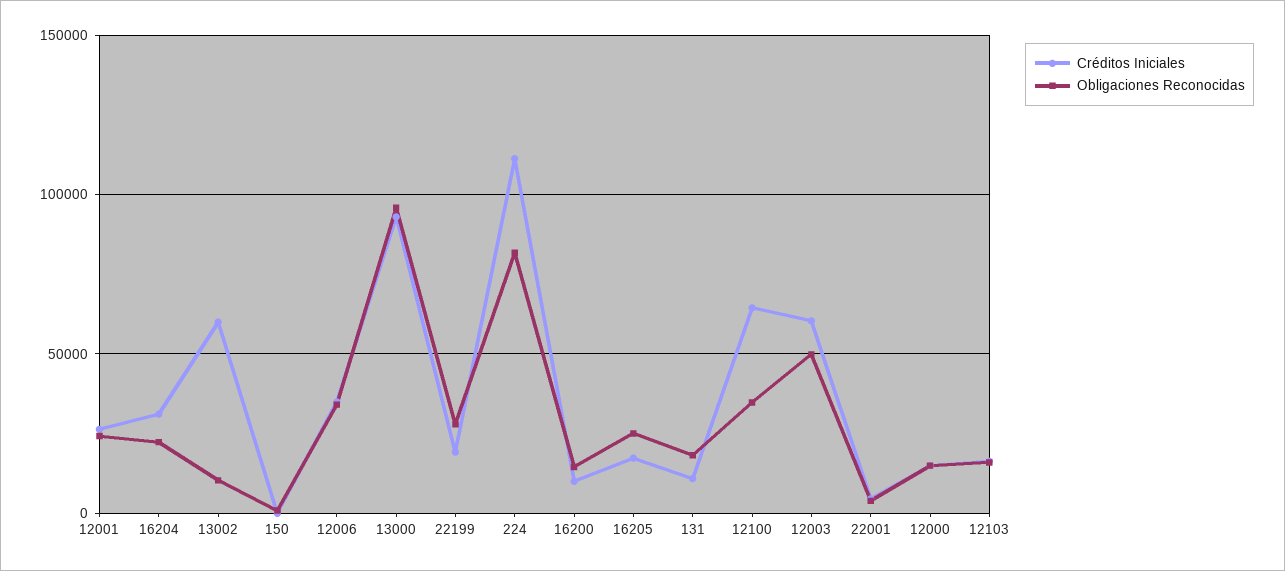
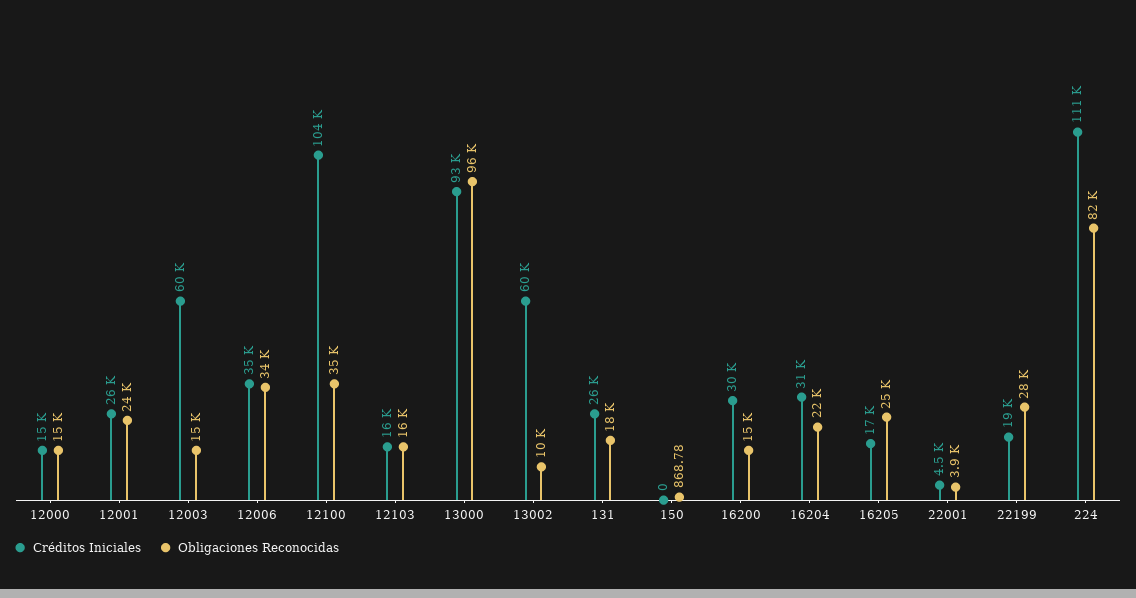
Créditos Iniciales, 16200: 10000 -> 30000
Créditos Iniciales, 131: 10000 -> 26000
Créditos Iniciales, 12100: 65000 -> 104000
Obligaciones Reconocidas, 12003: 50000 -> 15000

